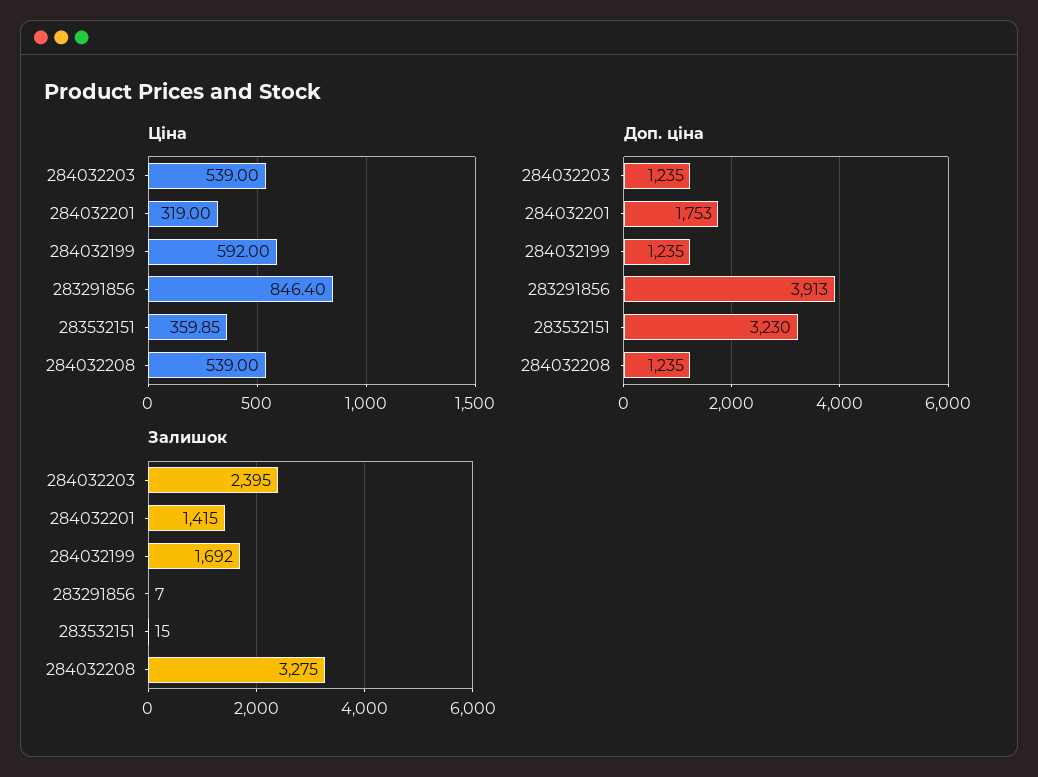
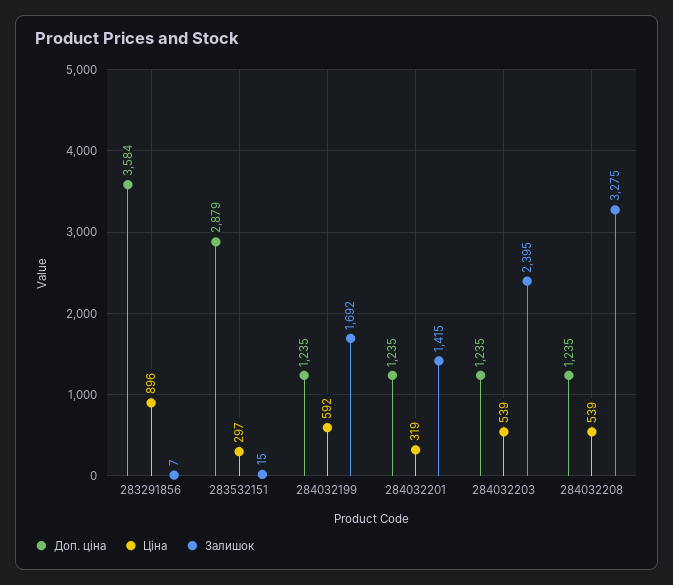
Ціна, 283291856: 846.4 -> 896
Ціна, 283532151: 359.85 -> 297
Доп. ціна, 284032201: 1753 -> 1235
Доп. ціна, 283291856: 3913 -> 3584
Доп. ціна, 283532151: 3230 -> 2879

